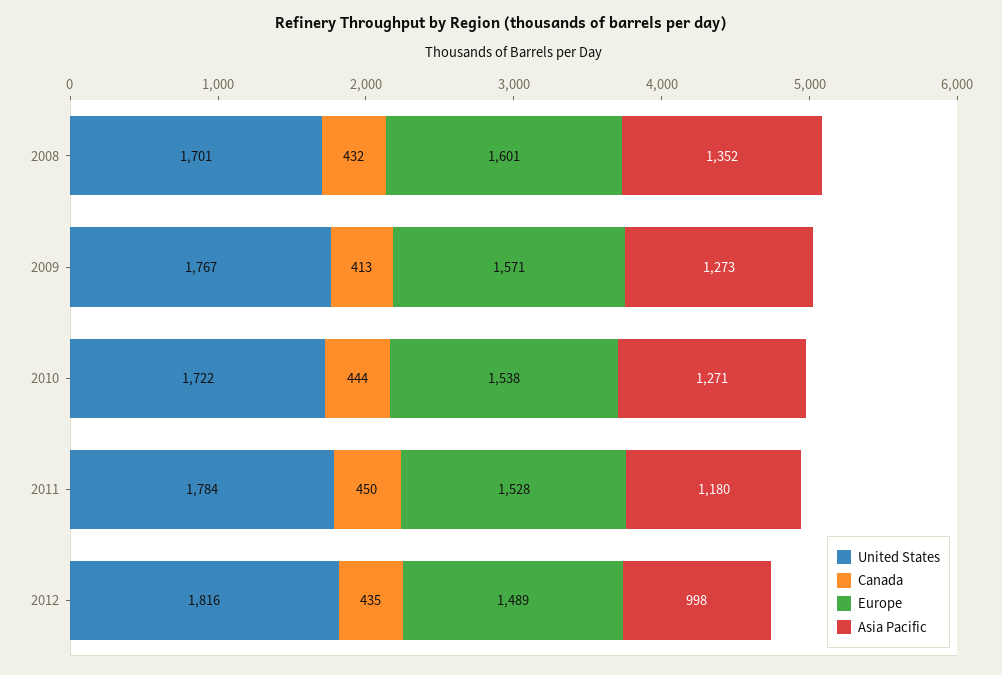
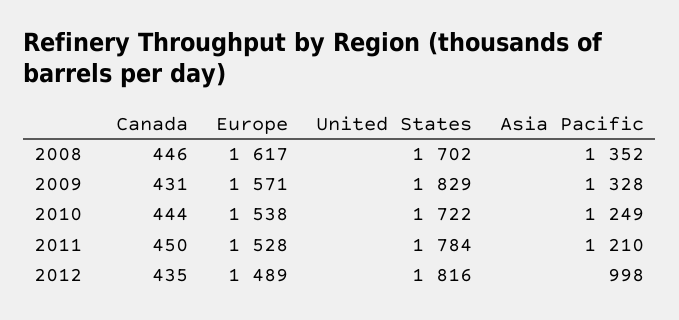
United States, 2008: 1701 -> 1702
Canada, 2008: 432 -> 446
Europe, 2008: 1601 -> 1617
United States, 2009: 1767 -> 1829
Canada, 2009: 413 -> 431
Asia Pacific, 2009: 1273 -> 1328
Asia Pacific, 2010: 1271 -> 1249
Asia Pacific, 2011: 1180 -> 1210

